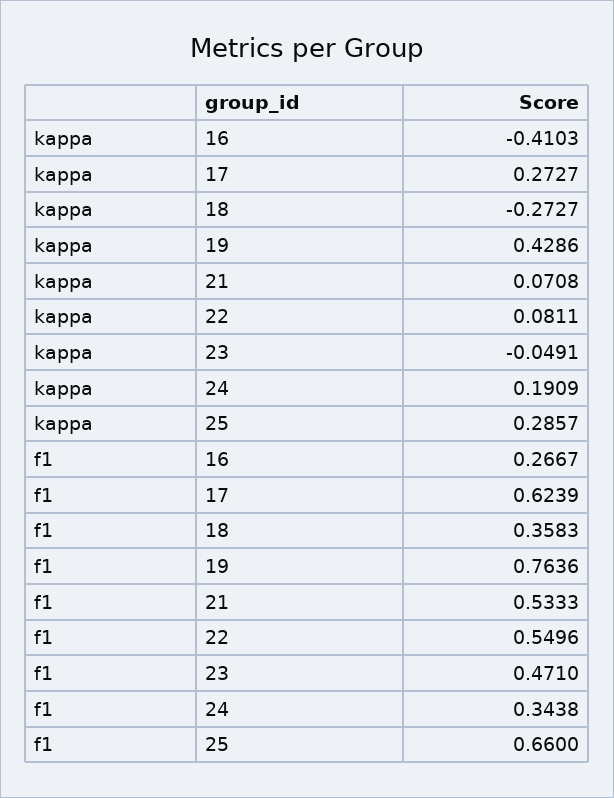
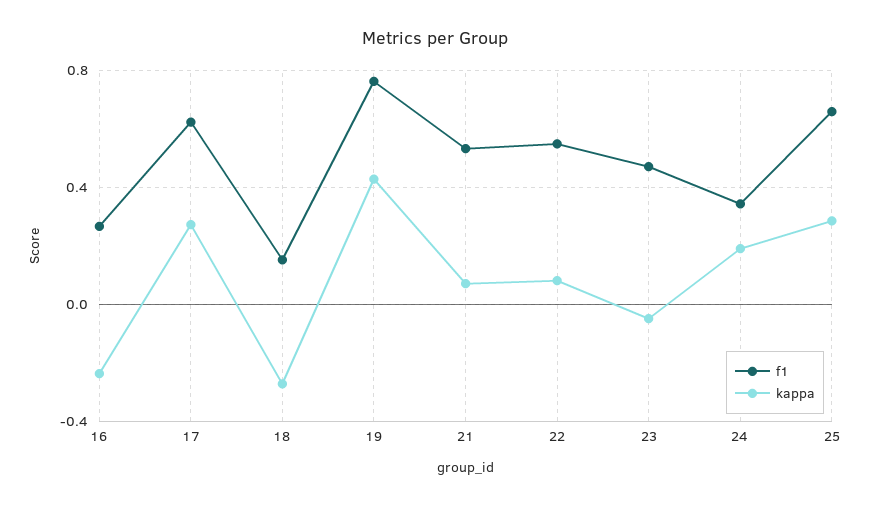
kappa, 16: -0.4103 -> -0.25
f1, 18: 0.3583 -> 0.15

